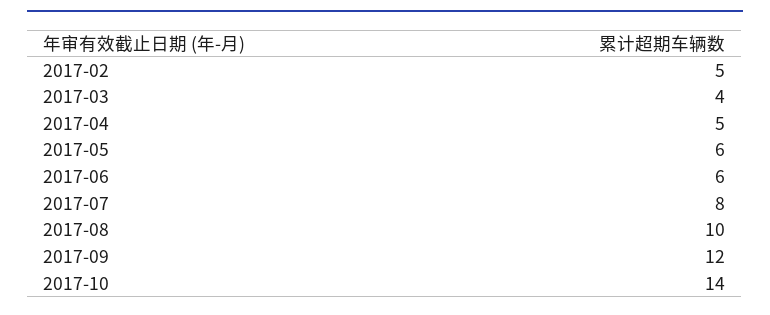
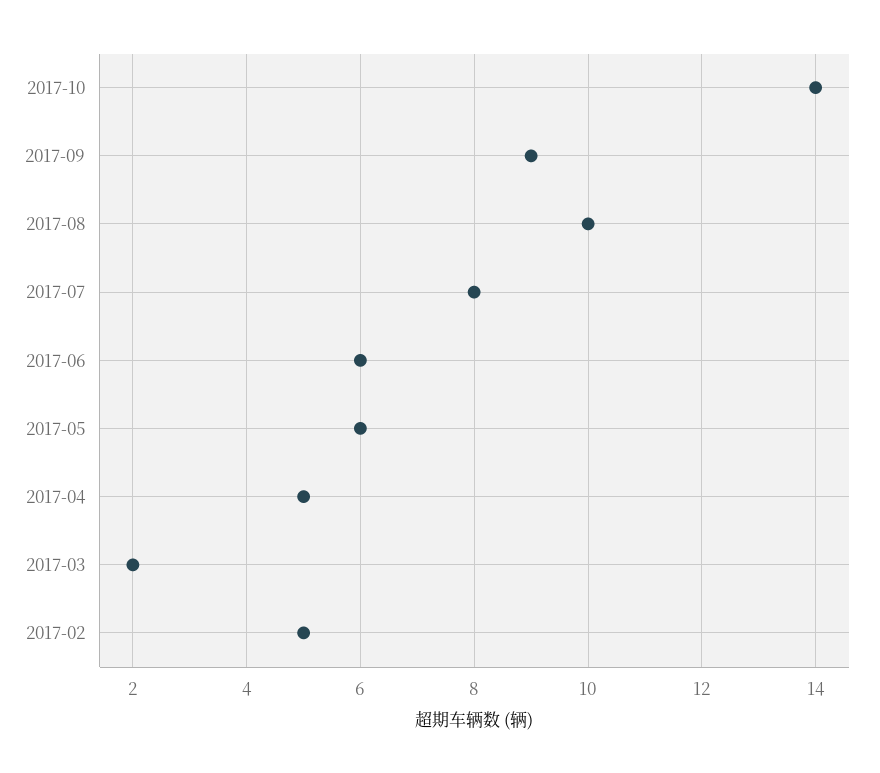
2017-03: 4 -> 2
2017-09: 12 -> 9

